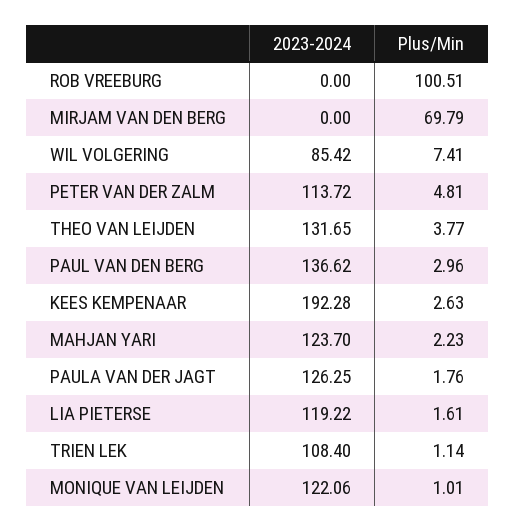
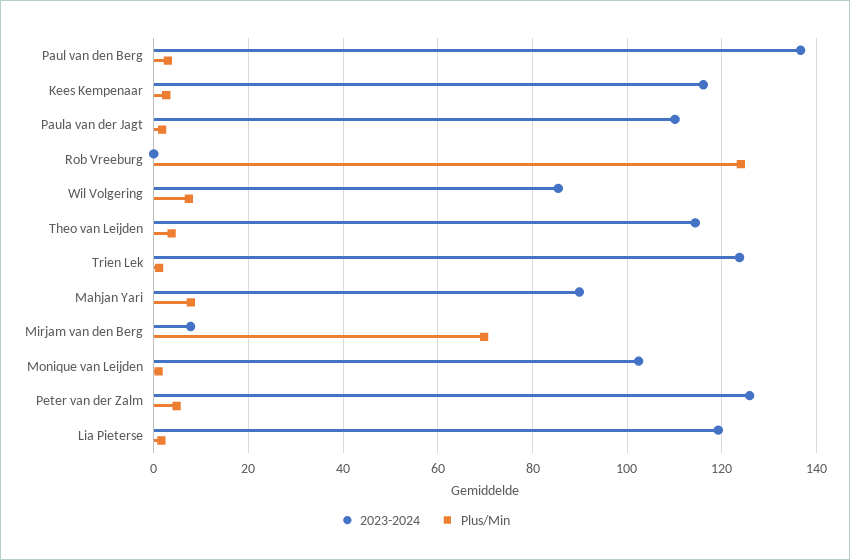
Plus/Min, ROB VREEBURG: 100.51 -> 124
2023-2024, MIRJAM VAN DEN BERG: 0 -> 8
2023-2024, PETER VAN DER ZALM: 113.72 -> 126
2023-2024, THEO VAN LEIJDEN: 131.65 -> 114
2023-2024, KEES KEMPENAAR: 192.28 -> 116
2023-2024, MAHJAN YARI: 123.7 -> 90
Plus/Min, MAHJAN YARI: 2.23 -> 8
2023-2024, PAULA VAN DER JAGT: 126.25 -> 110
2023-2024, TRIEN LEK: 108.4 -> 124
2023-2024, MONIQUE VAN LEIJDEN: 122.06 -> 102

